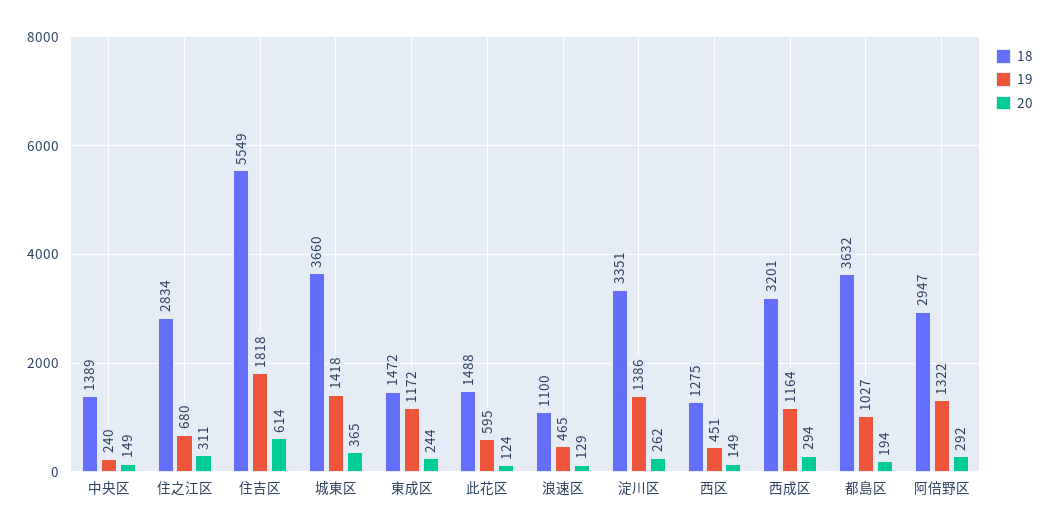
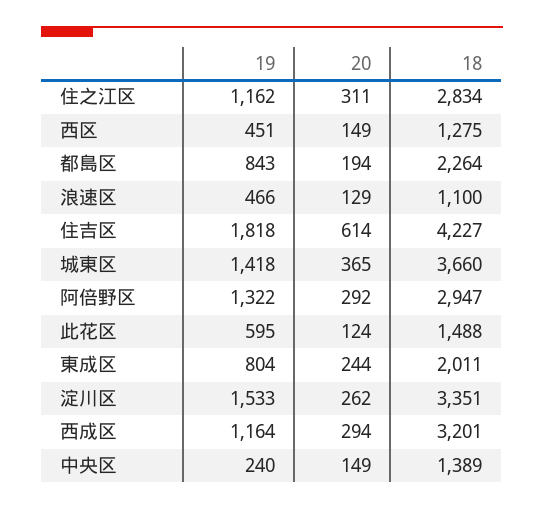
19, 住之江区: 680 -> 1162
18, 住吉区: 5549 -> 4227
18, 東成区: 1472 -> 2011
19, 東成区: 1172 -> 804
19, 浪速区: 465 -> 466
19, 淀川区: 1386 -> 1533
18, 都島区: 3632 -> 2264
19, 都島区: 1027 -> 843

